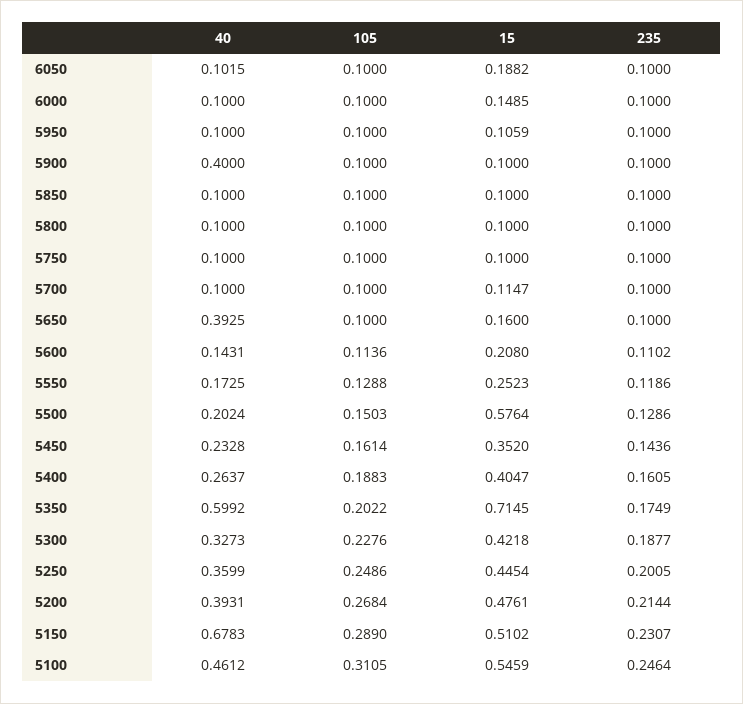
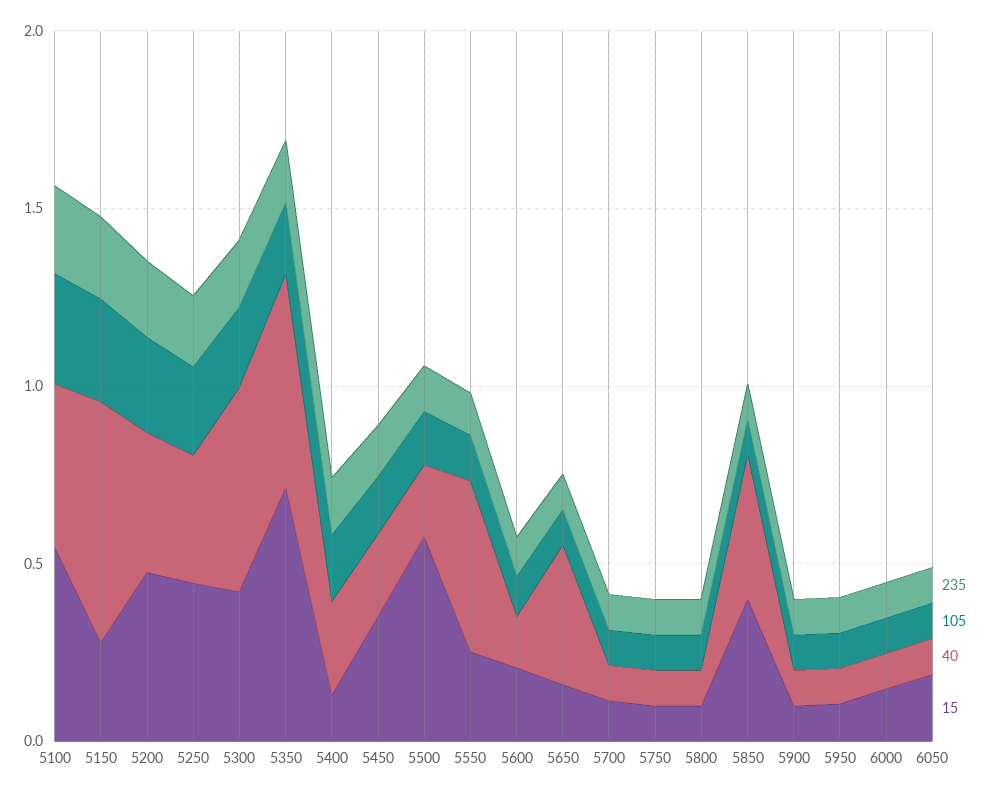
40, 5900: 0.4 -> 0.1
40, 5850: 0.1 -> 0.4
15, 5850: 0.1 -> 0.4
40, 5550: 0.1725 -> 0.5
15, 5400: 0.4047 -> 0.1
40, 5300: 0.3273 -> 0.6
15, 5150: 0.5102 -> 0.3

